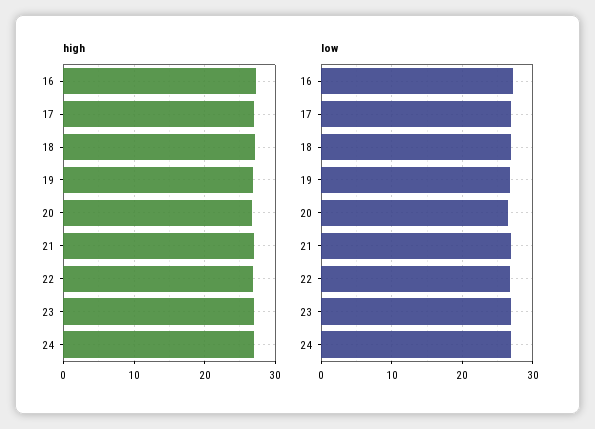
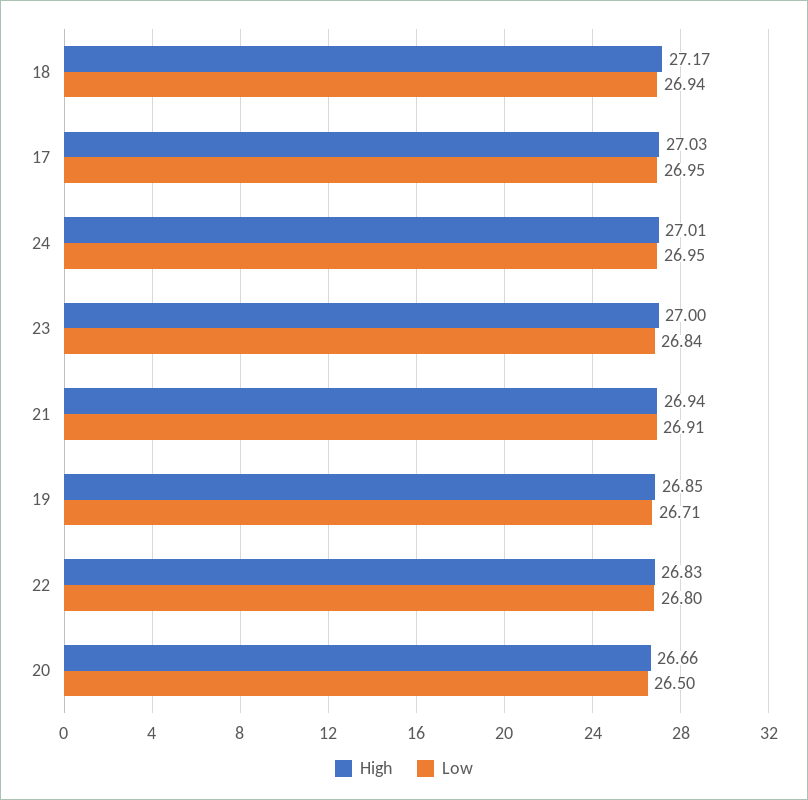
high, 16: 27 -> none
low, 16: 27 -> none

